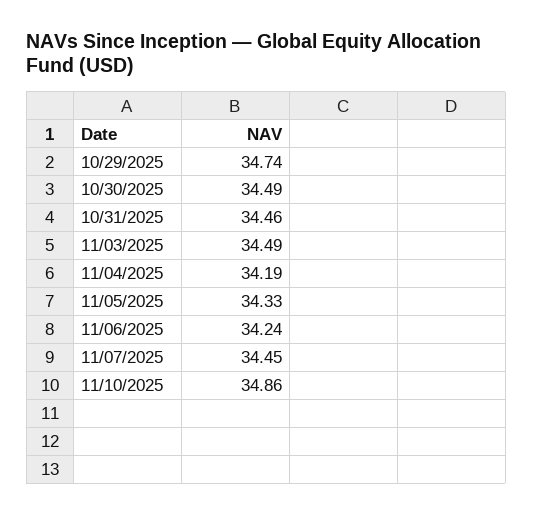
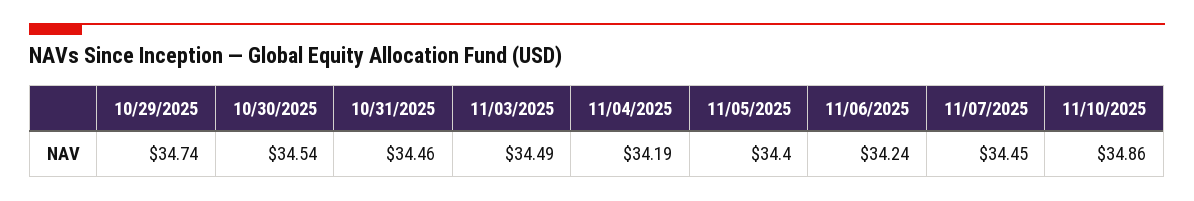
10/30/2025: 34.49 -> 34.54
11/05/2025: 34.33 -> 34.4

